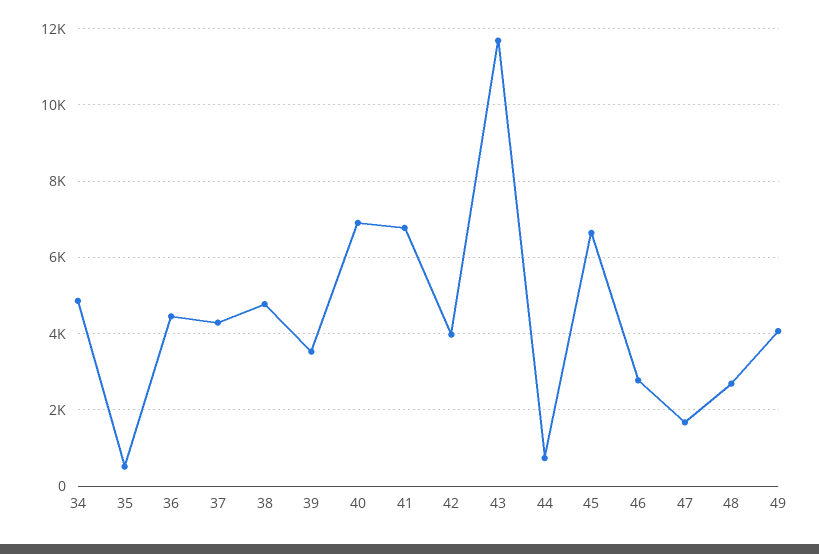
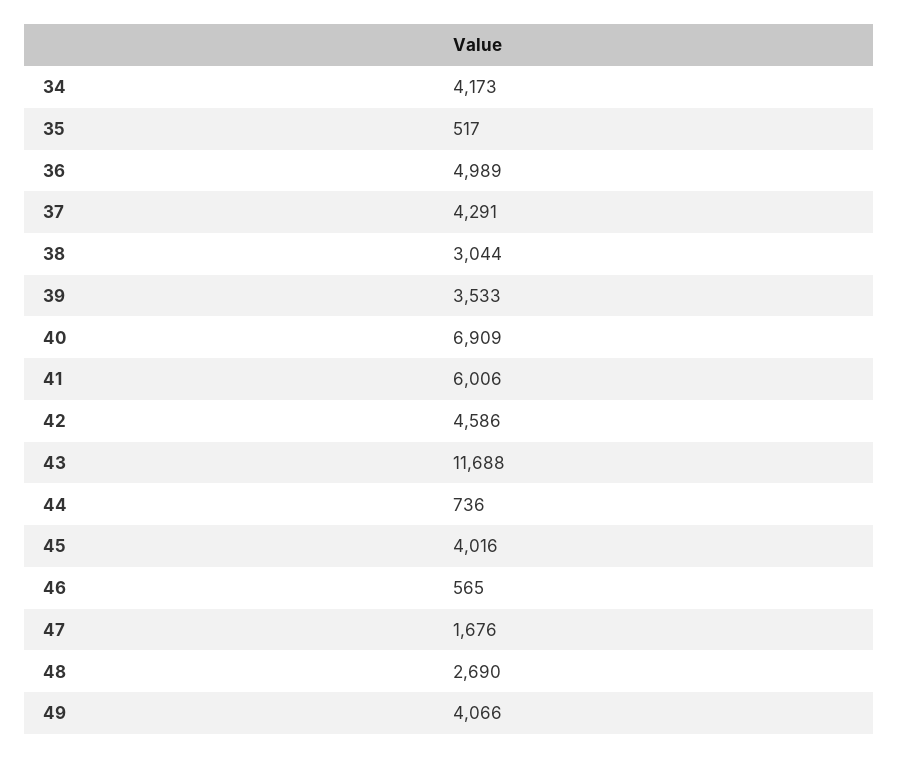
34: 4800 -> 4173
36: 4400 -> 4989
38: 4800 -> 3044
41: 6800 -> 6006
42: 4000 -> 4586
45: 6600 -> 4016
46: 2800 -> 565

